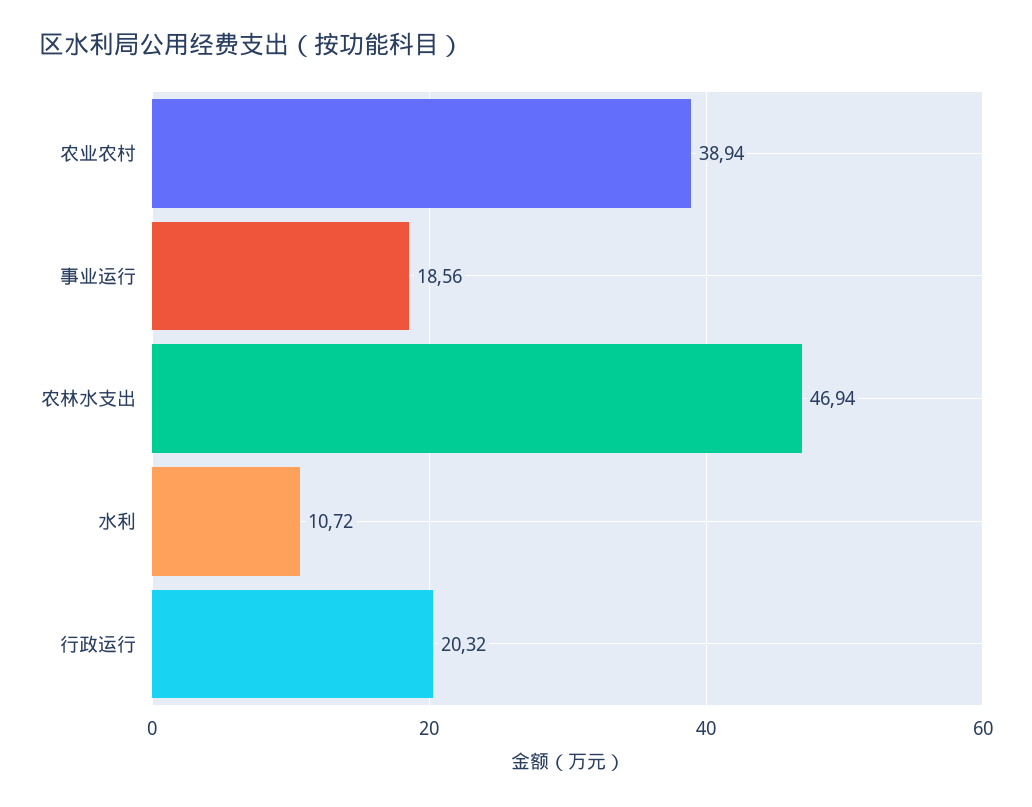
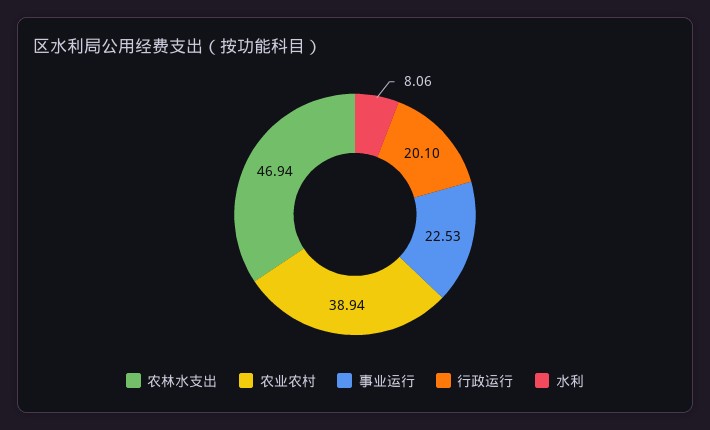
事业运行: 18.56 -> 22.53
水利: 10.72 -> 8.06
行政运行: 20.32 -> 20.1

